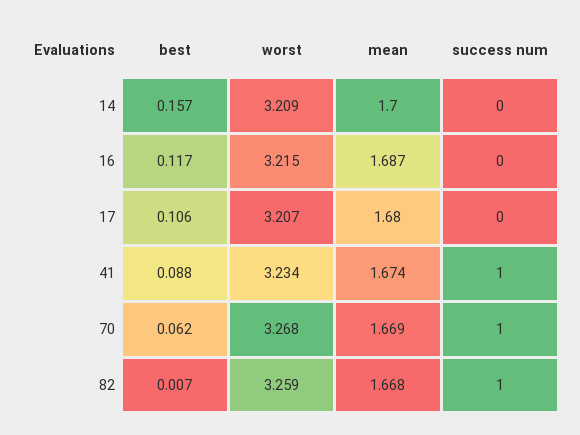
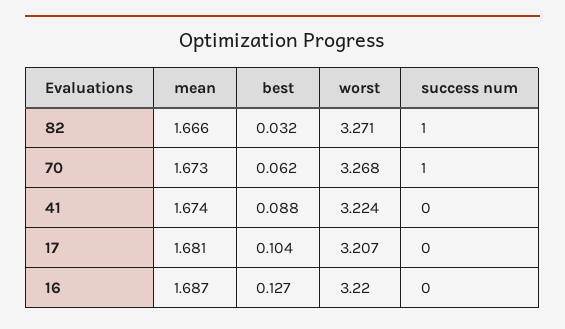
best, 14: 0.157 -> none
worst, 14: 3.209 -> none
mean, 14: 1.7 -> none
success num, 14: 0 -> none
best, 16: 0.117 -> 0.127
worst, 16: 3.215 -> 3.22
best, 17: 0.106 -> 0.104
mean, 17: 1.68 -> 1.681
worst, 41: 3.234 -> 3.224
success num, 41: 1 -> 0
mean, 70: 1.669 -> 1.673
best, 82: 0.007 -> 0.032
worst, 82: 3.259 -> 3.271
mean, 82: 1.668 -> 1.666

